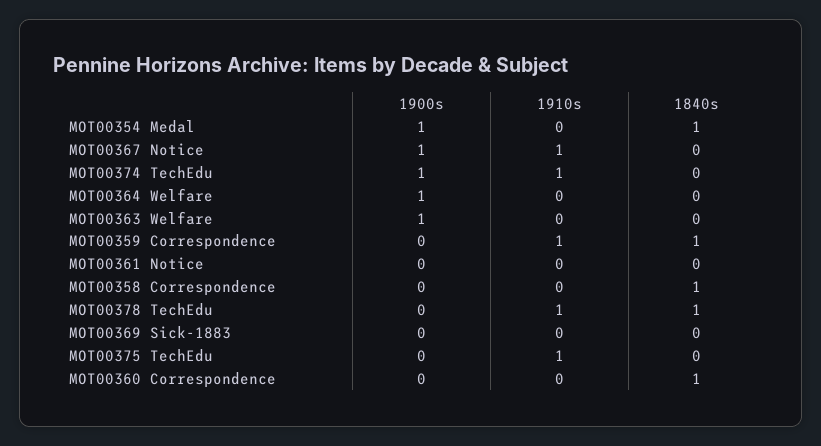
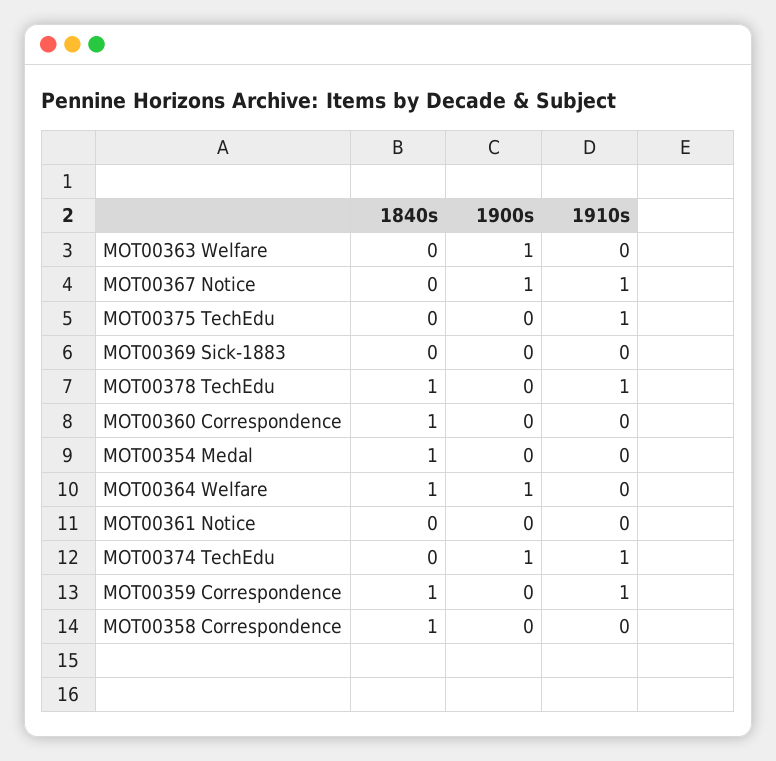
1900s, MOT00354 Medal: 1 -> 0
1840s, MOT00364 Welfare: 0 -> 1

